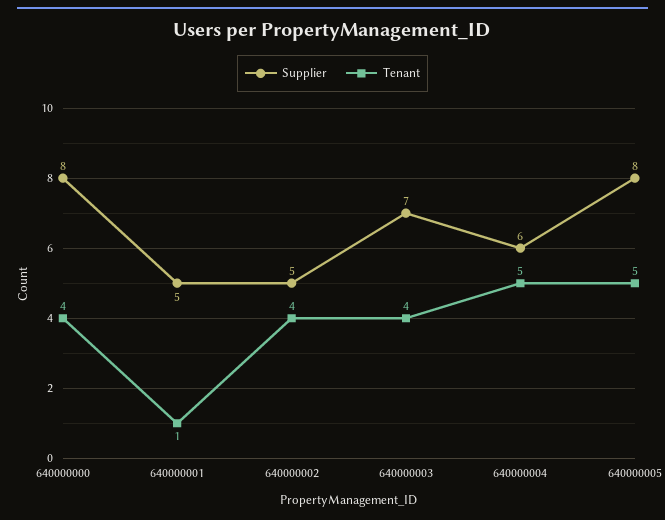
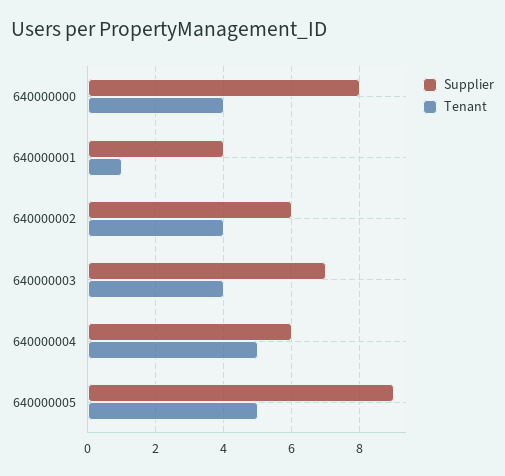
Supplier, 640000001: 5 -> 4
Supplier, 640000002: 5 -> 6
Supplier, 640000005: 8 -> 9

